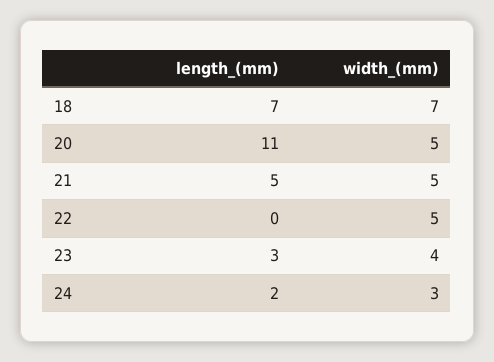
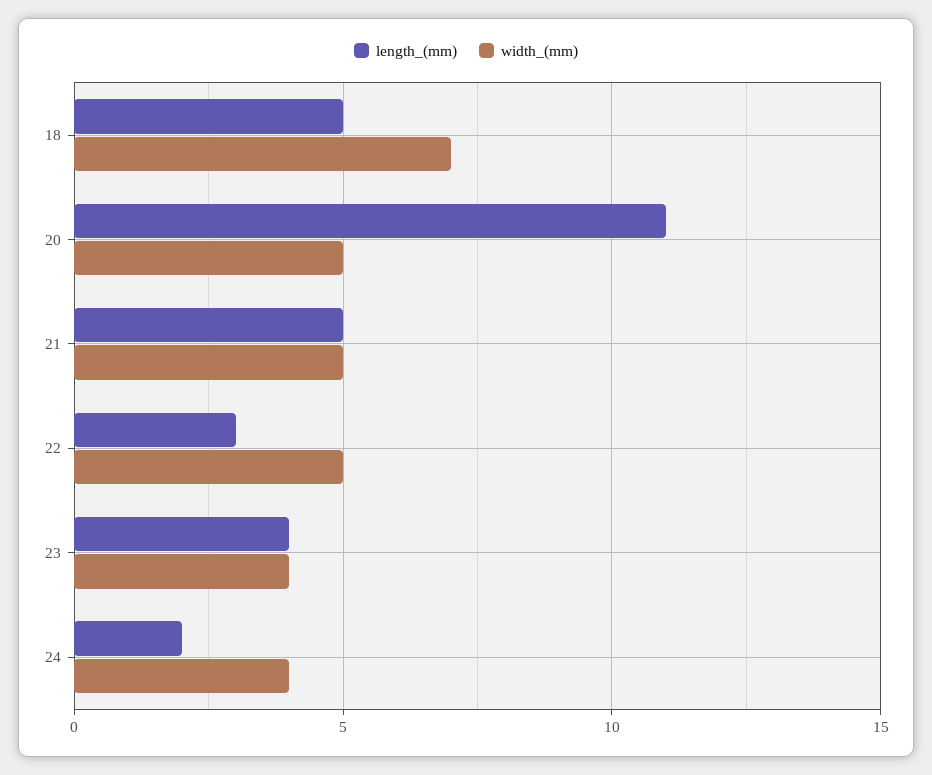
length_(mm), 18: 7 -> 5
length_(mm), 22: 0 -> 3
length_(mm), 23: 3 -> 4
width_(mm), 24: 3 -> 4

